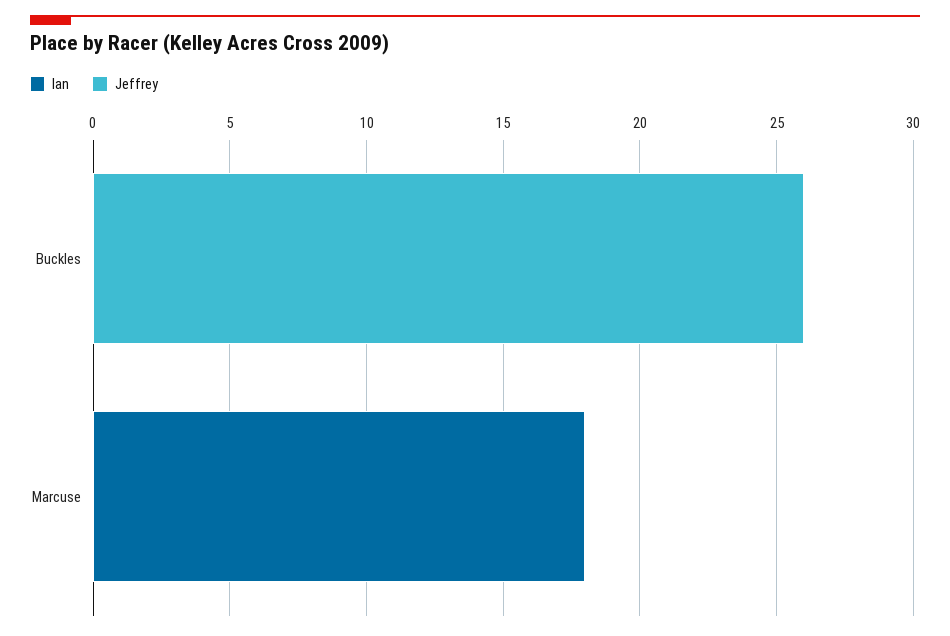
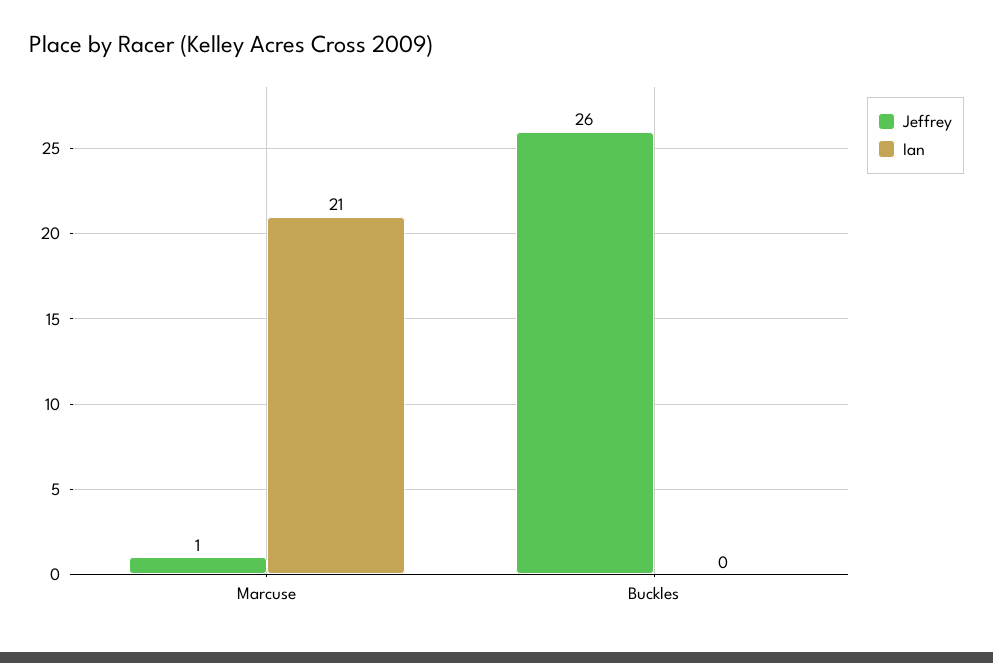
Ian, Marcuse: 18 -> 21
Jeffrey, Marcuse: 0 -> 1

